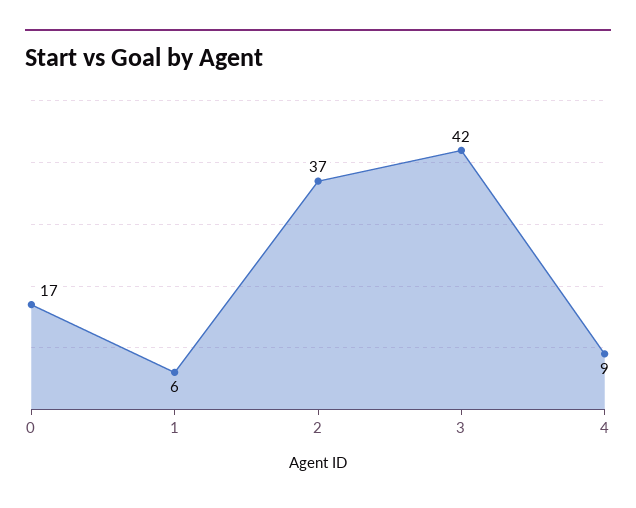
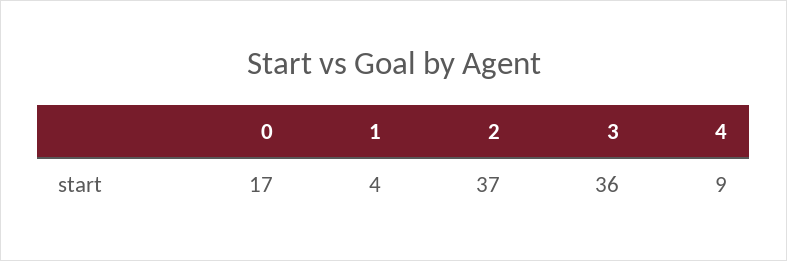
1: 6 -> 4
3: 42 -> 36

